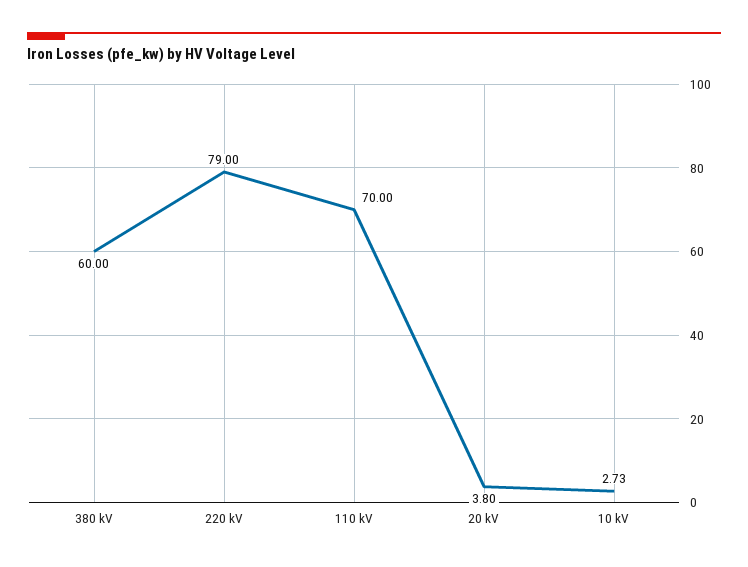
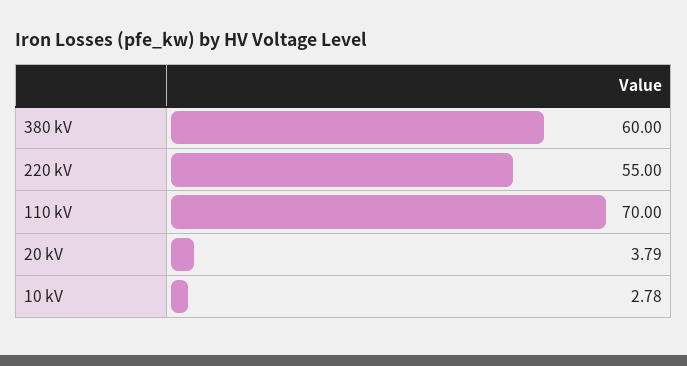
220 kV: 79 -> 55
20 kV: 3.8 -> 3.79
10 kV: 2.73 -> 2.78

